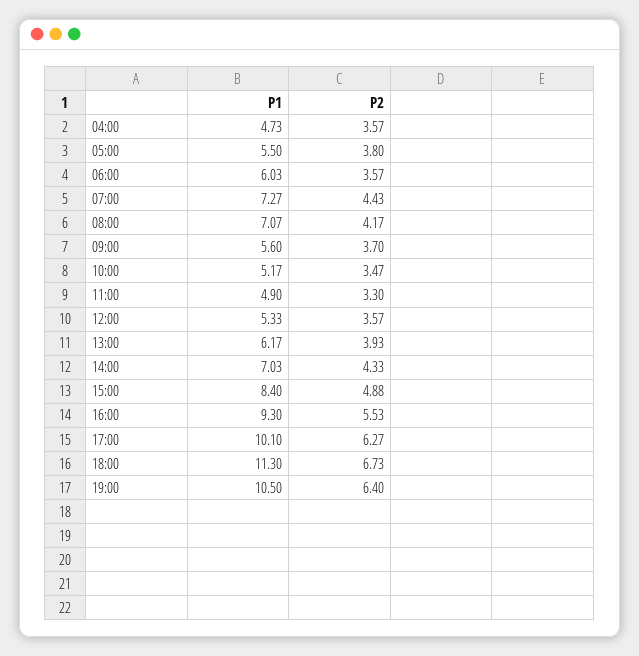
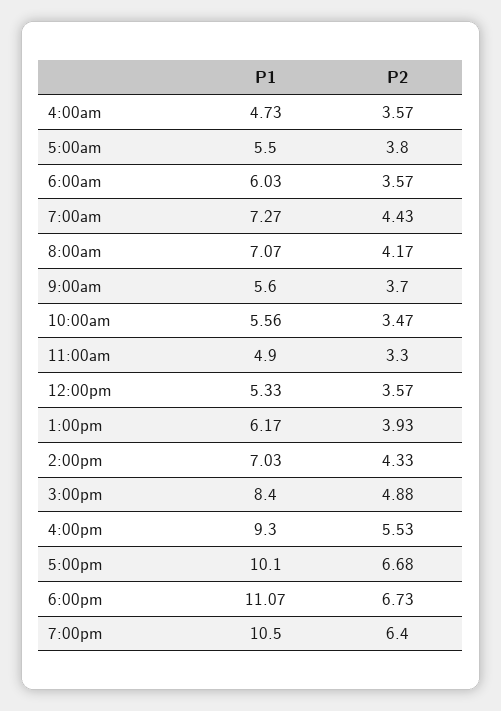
P1, 10:00: 5.17 -> 5.56
P2, 17:00: 6.27 -> 6.68
P1, 18:00: 11.3 -> 11.07

